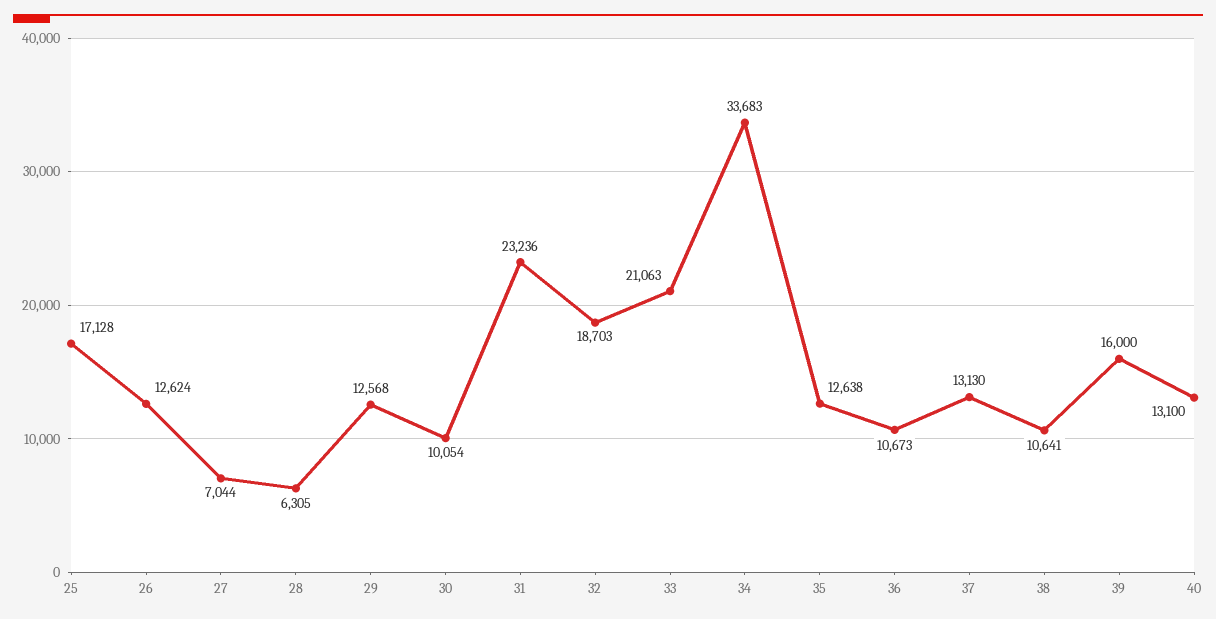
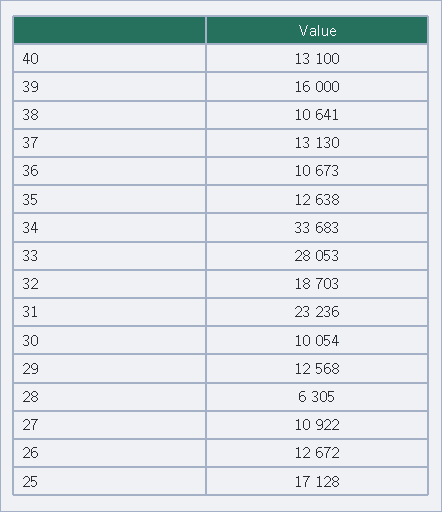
26: 12624 -> 12672
27: 7044 -> 10922
33: 21063 -> 28053

